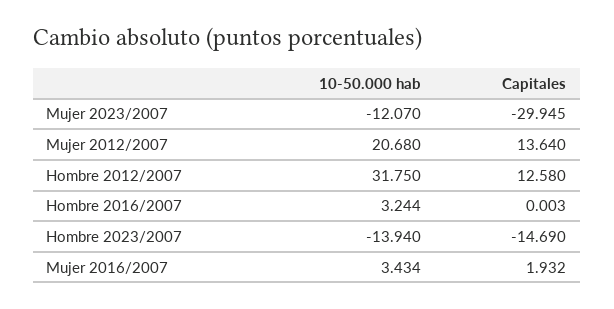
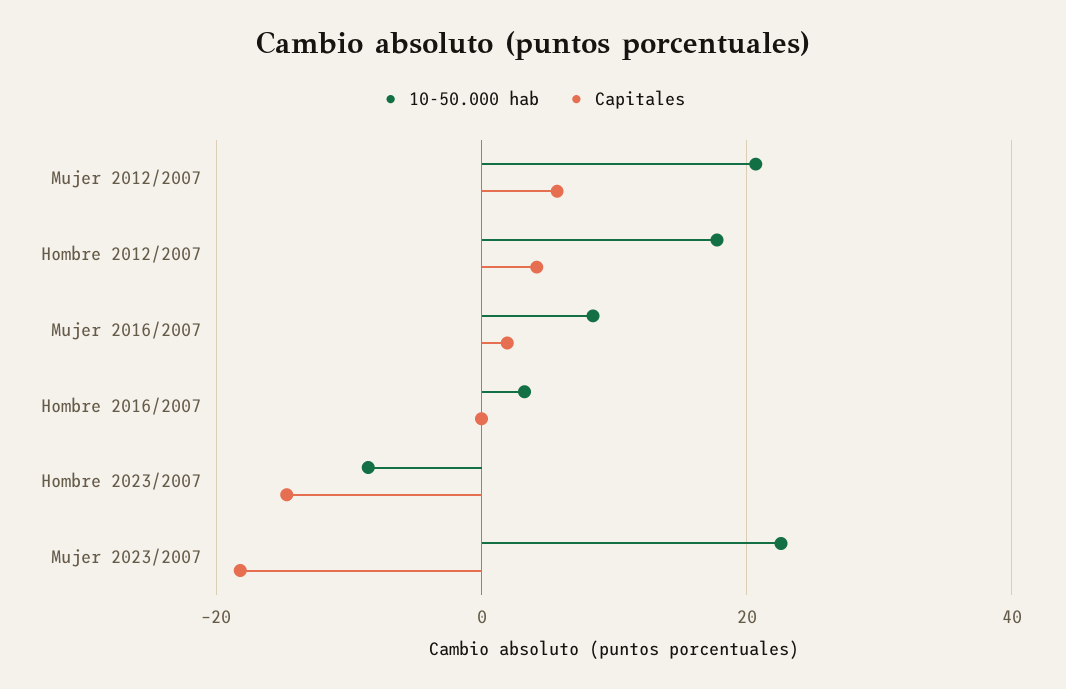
10-50.000 hab, Mujer 2023/2007: -12.07 -> 22
Capitales, Mujer 2023/2007: -29.945 -> -18
Capitales, Mujer 2012/2007: 13.64 -> 6
10-50.000 hab, Hombre 2012/2007: 31.75 -> 18
Capitales, Hombre 2012/2007: 12.58 -> 4
10-50.000 hab, Hombre 2023/2007: -13.94 -> -8
10-50.000 hab, Mujer 2016/2007: 3.434 -> 8

